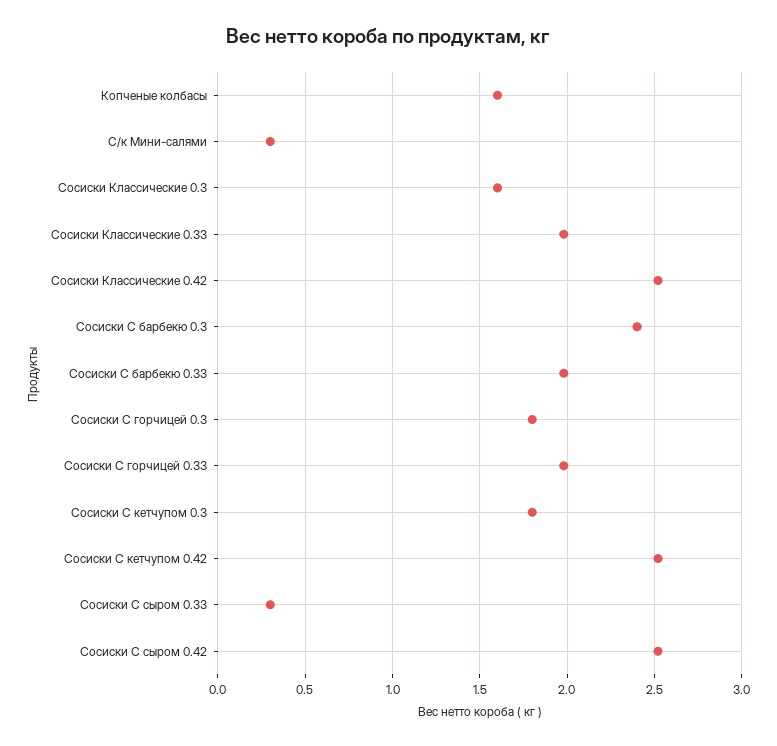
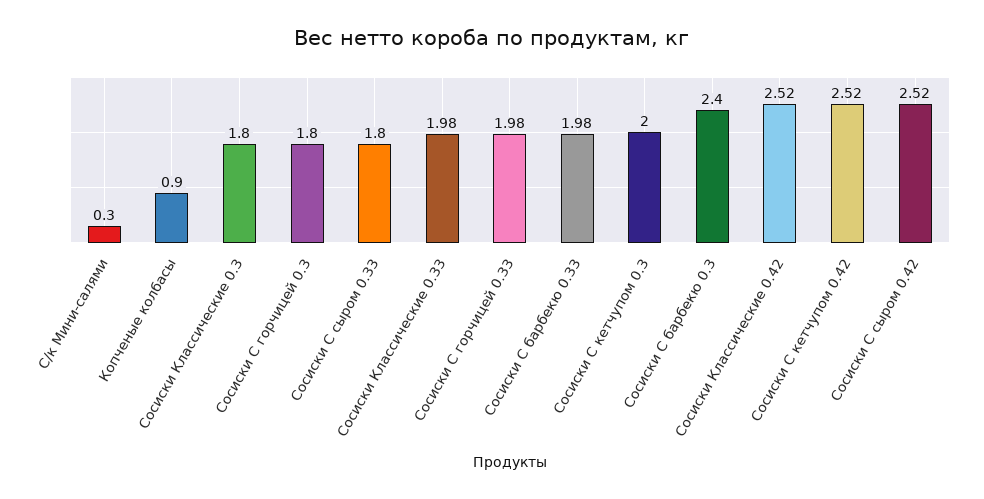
Копченые колбасы: 1.6 -> 0.9
Сосиски Классические 0.3: 1.6 -> 1.8
Сосиски С кетчупом 0.3: 1.8 -> 2
Сосиски С сыром 0.33: 0.3 -> 1.8

